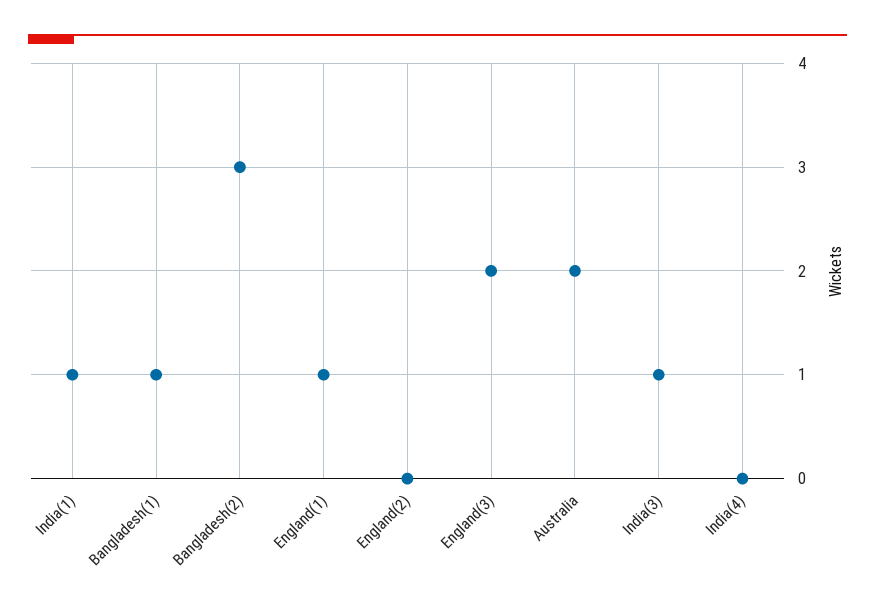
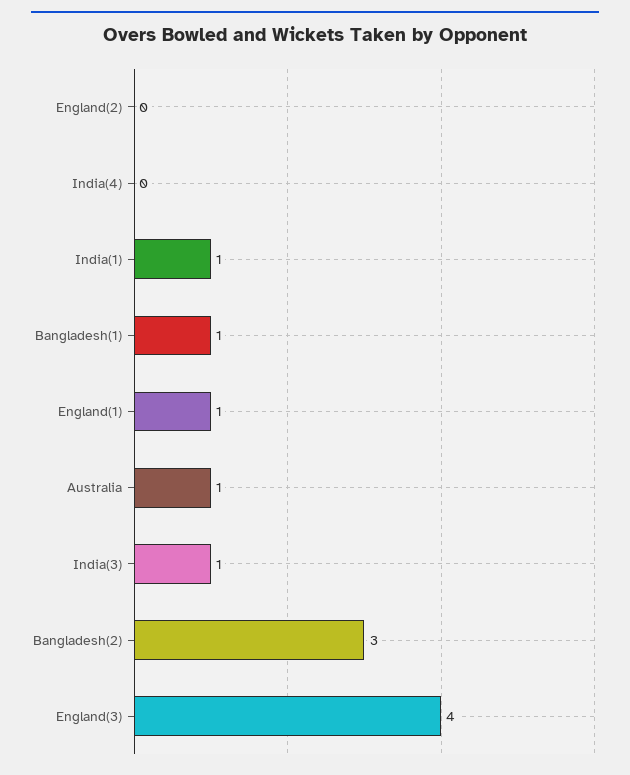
England(3): 2 -> 4
Australia: 2 -> 1

